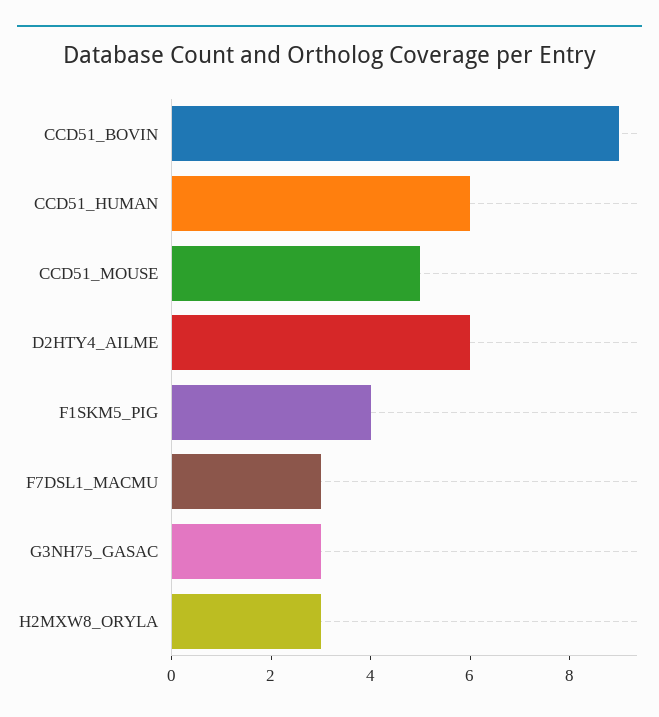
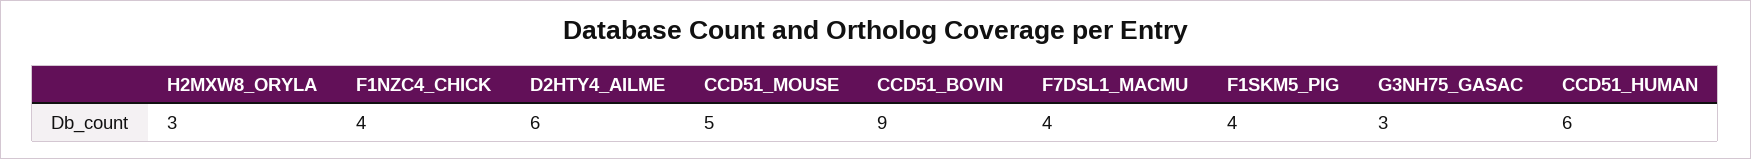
F7DSL1_MACMU: 3 -> 4
F1NZC4_CHICK: none -> 4

